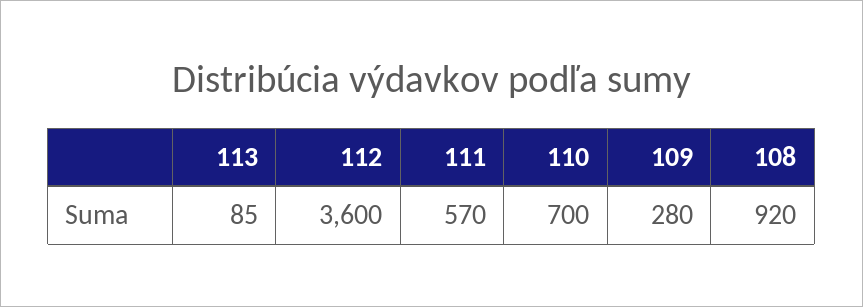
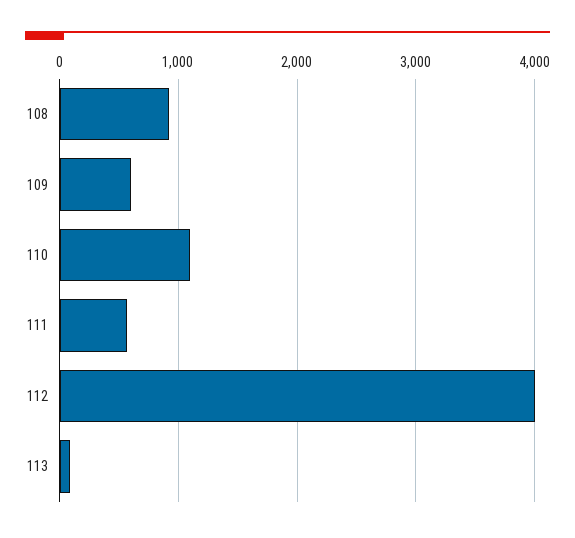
112: 3600 -> 4000
110: 700 -> 1100
109: 280 -> 600

